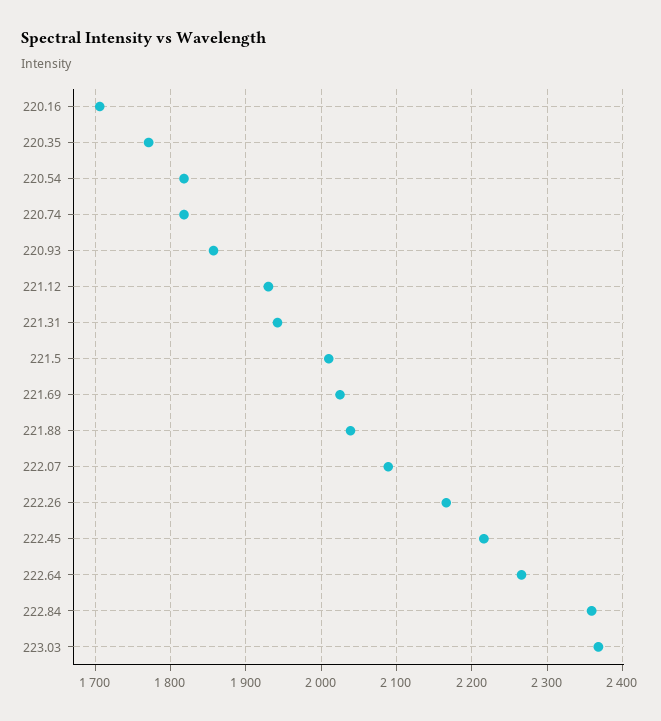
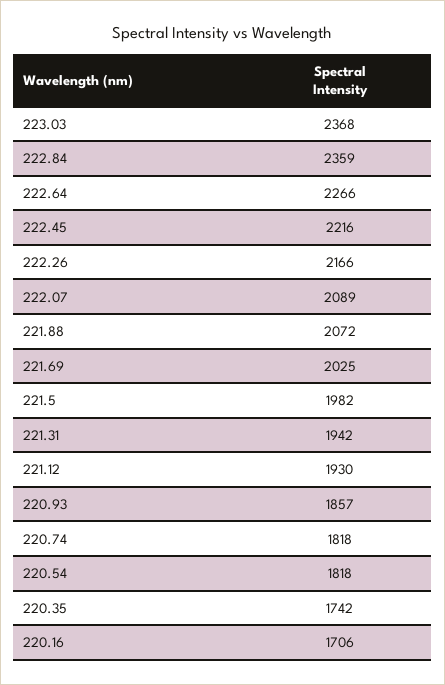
220.35: 1770 -> 1742
221.5: 2010 -> 1982
221.88: 2040 -> 2072

